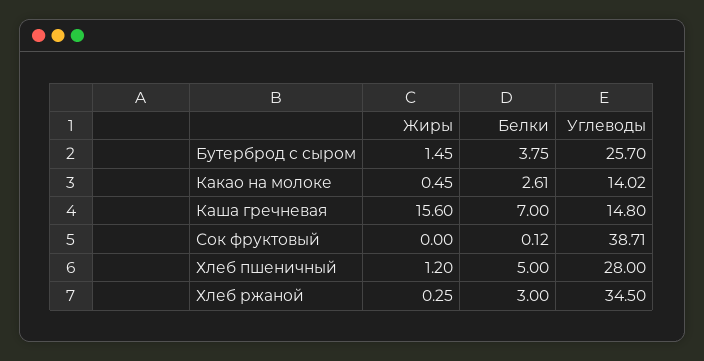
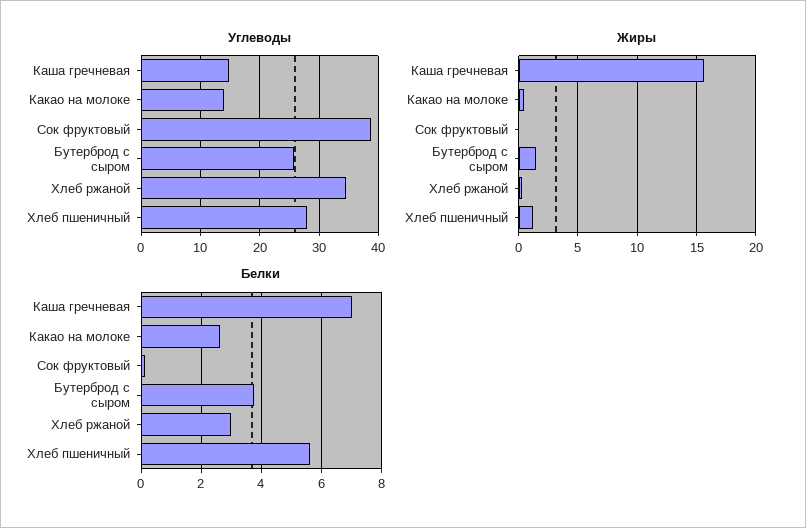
Белки, Хлеб пшеничный: 5 -> 5.6

